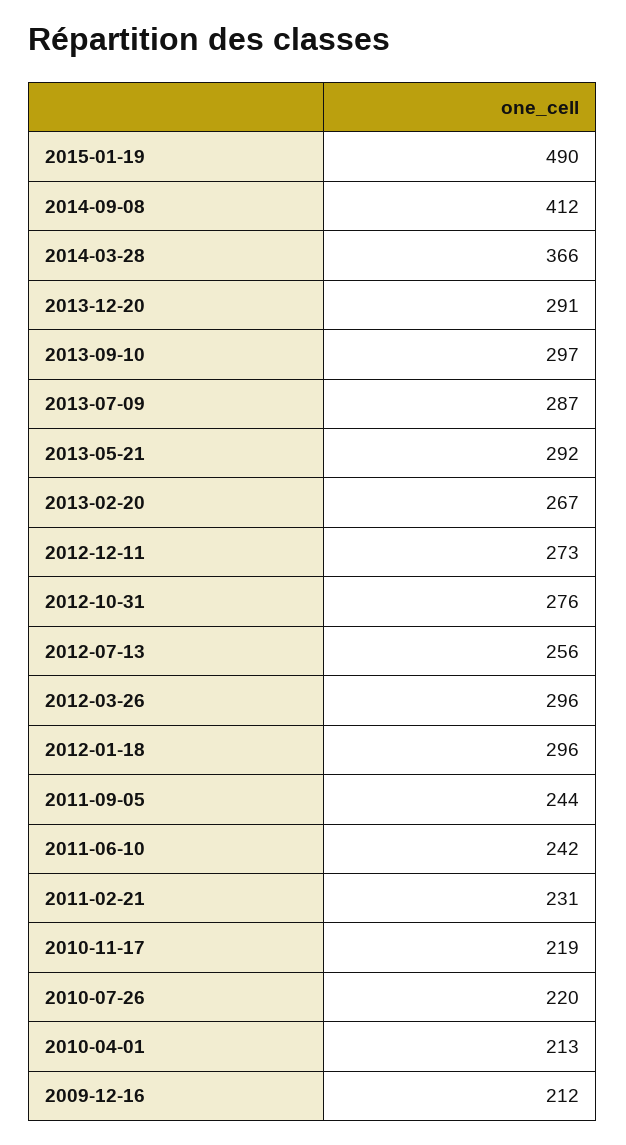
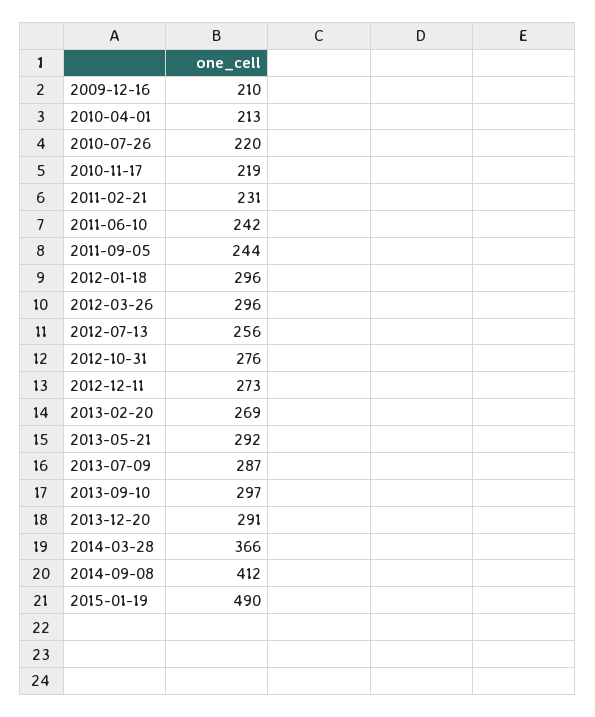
2013-02-20: 267 -> 269
2009-12-16: 212 -> 210

